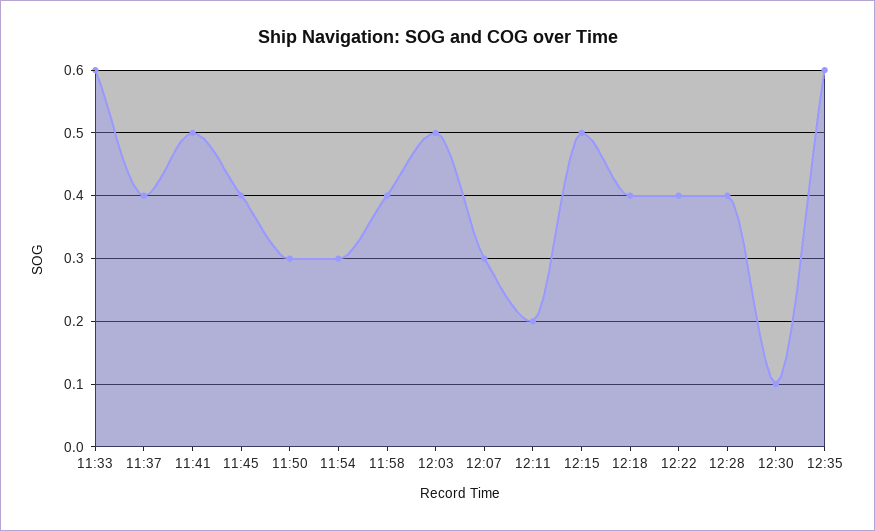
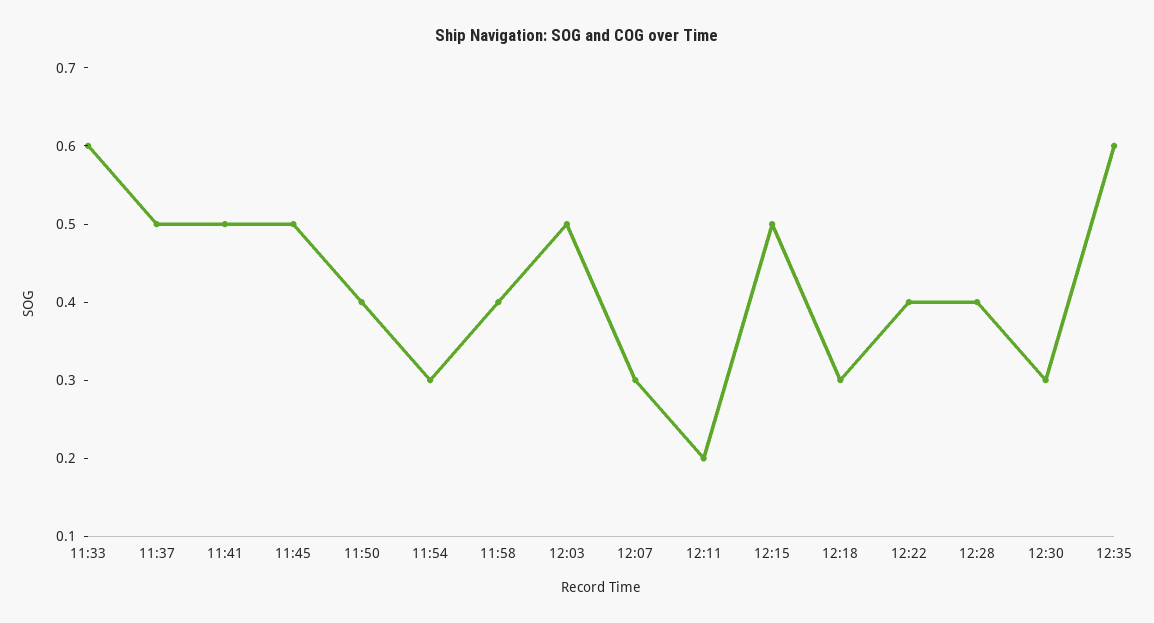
11:37: 0.4 -> 0.5
11:45: 0.4 -> 0.5
11:50: 0.3 -> 0.4
12:18: 0.4 -> 0.3
12:30: 0.1 -> 0.3

